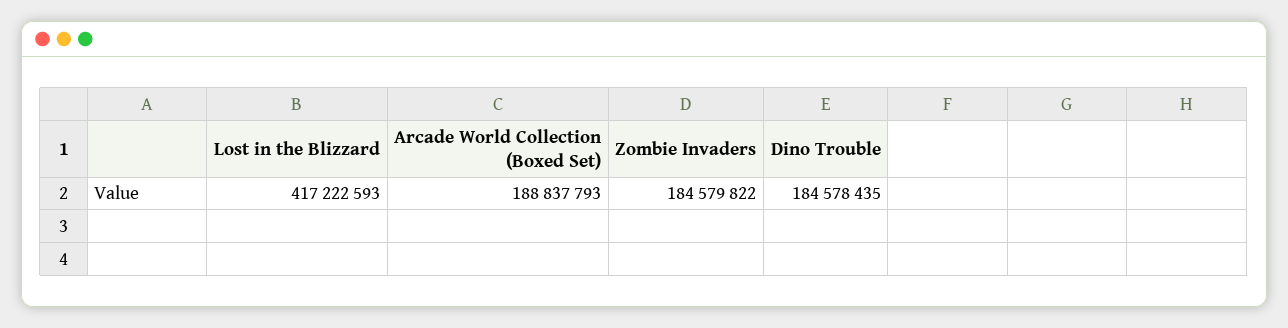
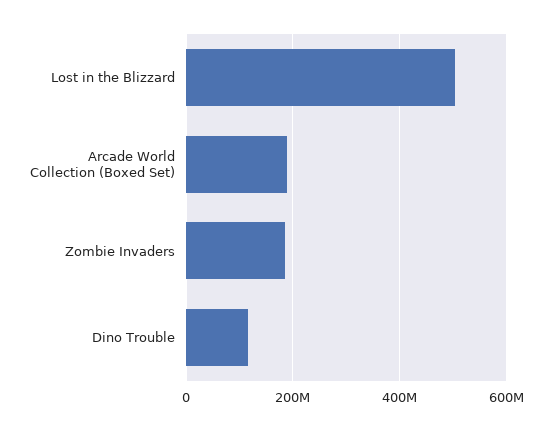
Lost in the Blizzard: 417222593 -> 500000000
Dino Trouble: 184578435 -> 120000000

